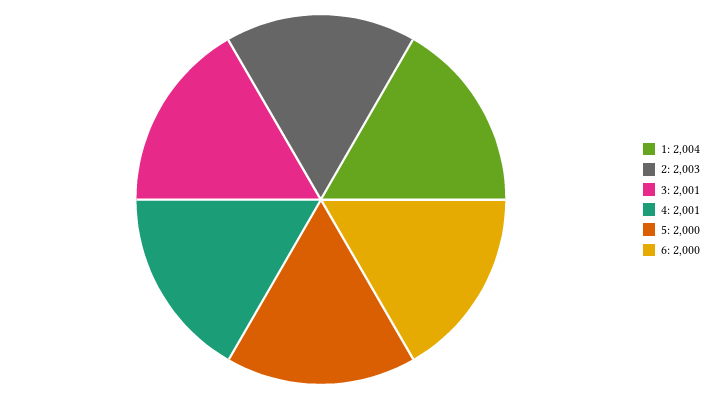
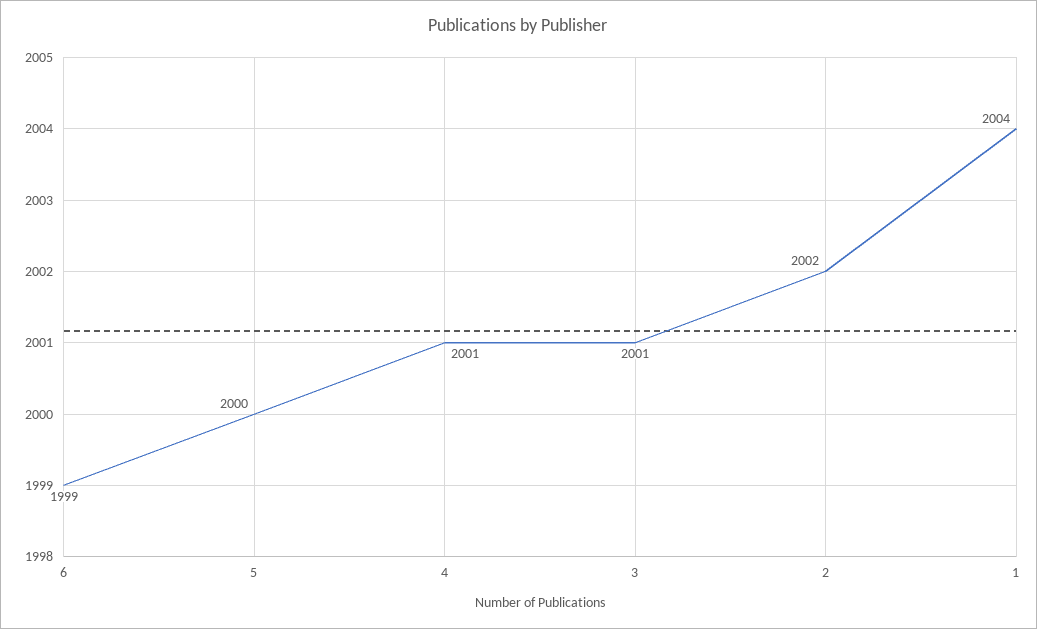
2: 2003 -> 2002
6: 2000 -> 1999

